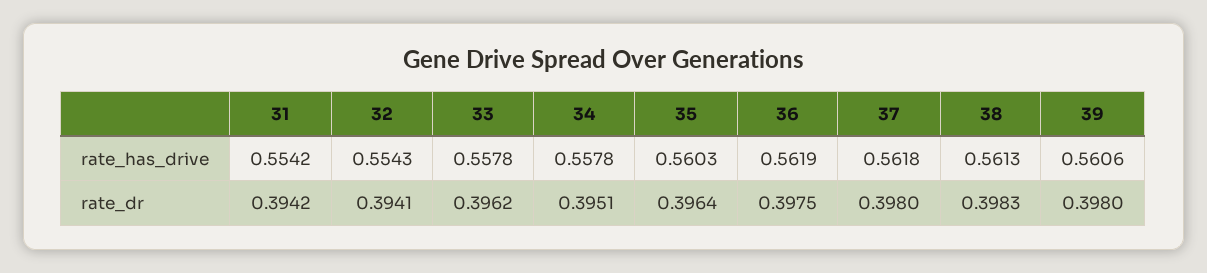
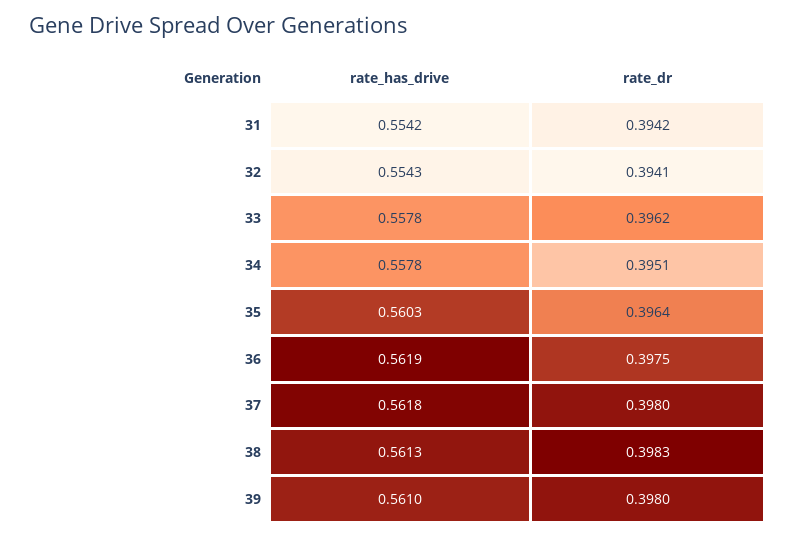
39, rate_has_drive: 0.5606 -> 0.561

